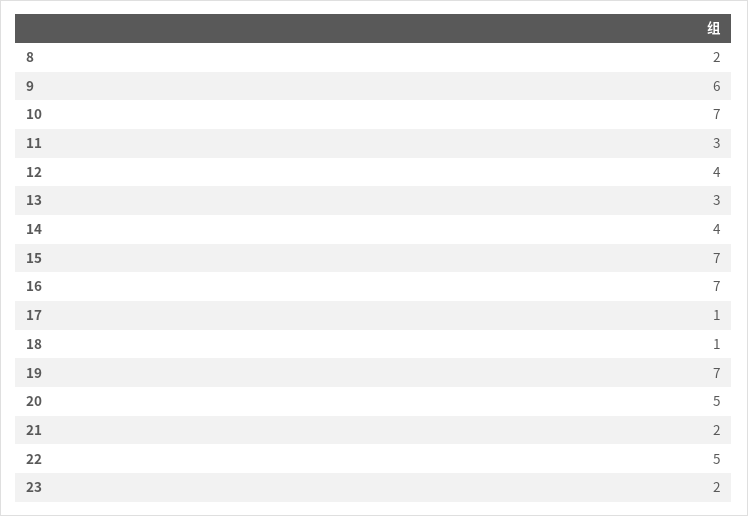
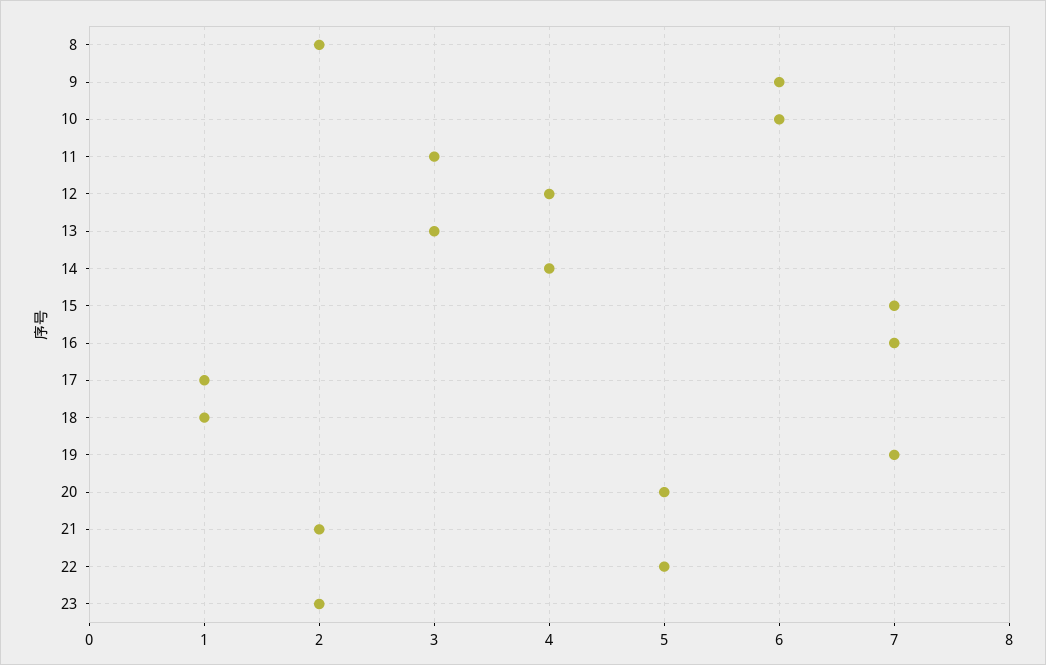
10: 7 -> 6

